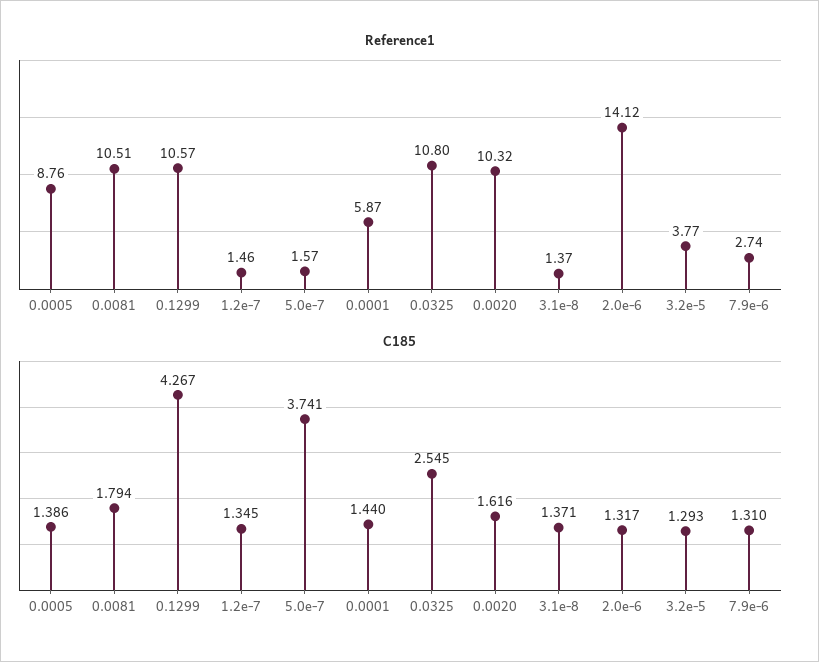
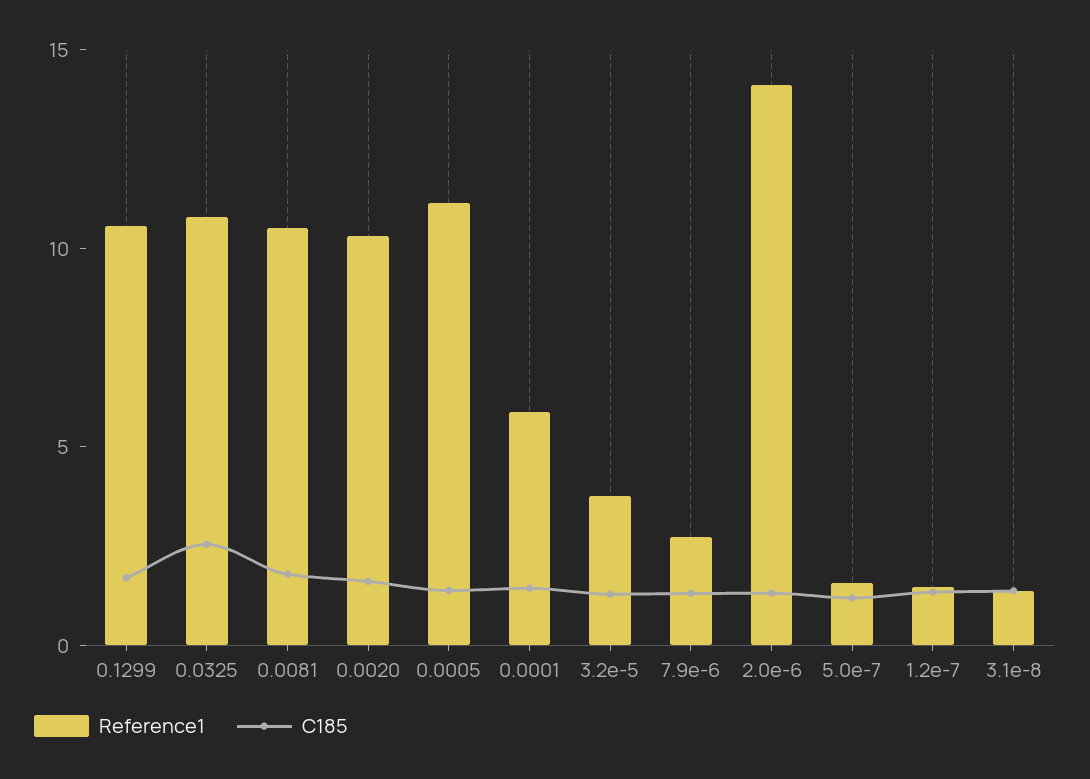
Reference1, 0.0005: 8.76 -> 11
C185, 0.1299: 4.267 -> 2
C185, 5.0e-7: 3.741 -> 1

